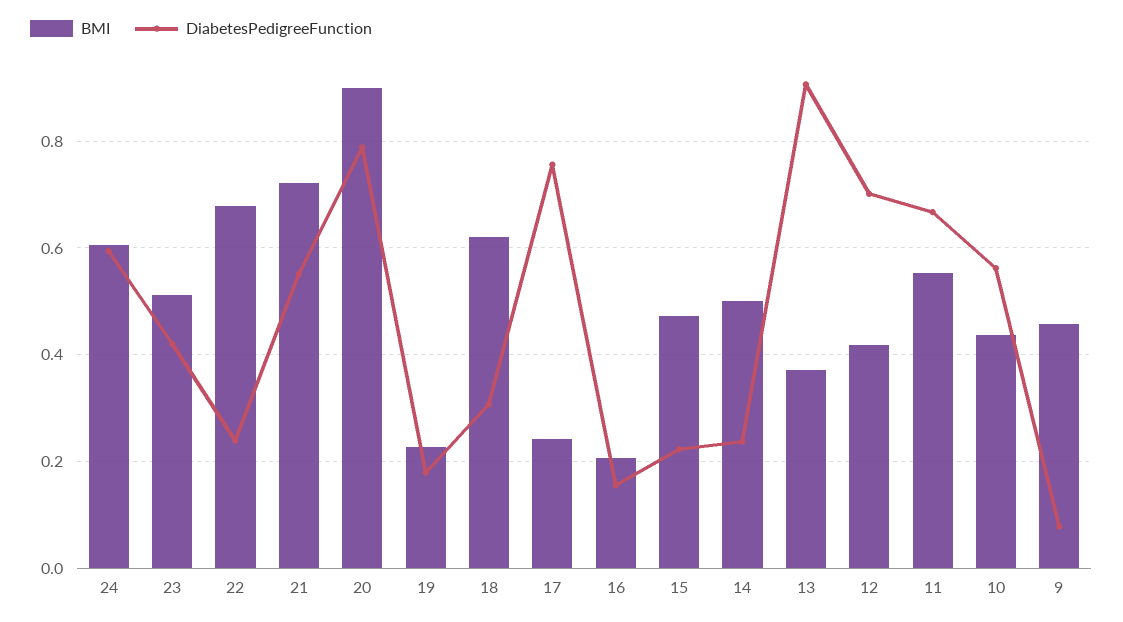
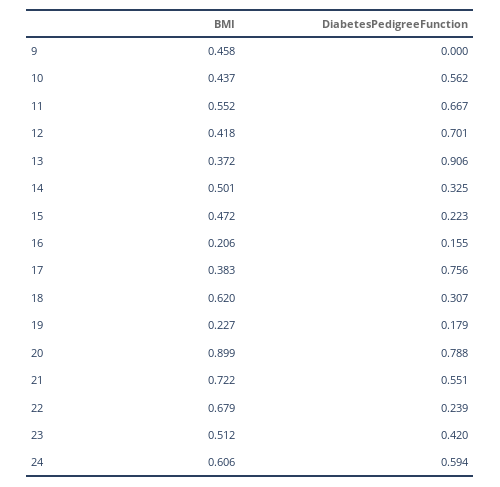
BMI, 17: 0.24 -> 0.383
DiabetesPedigreeFunction, 14: 0.24 -> 0.325
DiabetesPedigreeFunction, 9: 0.08 -> 0

